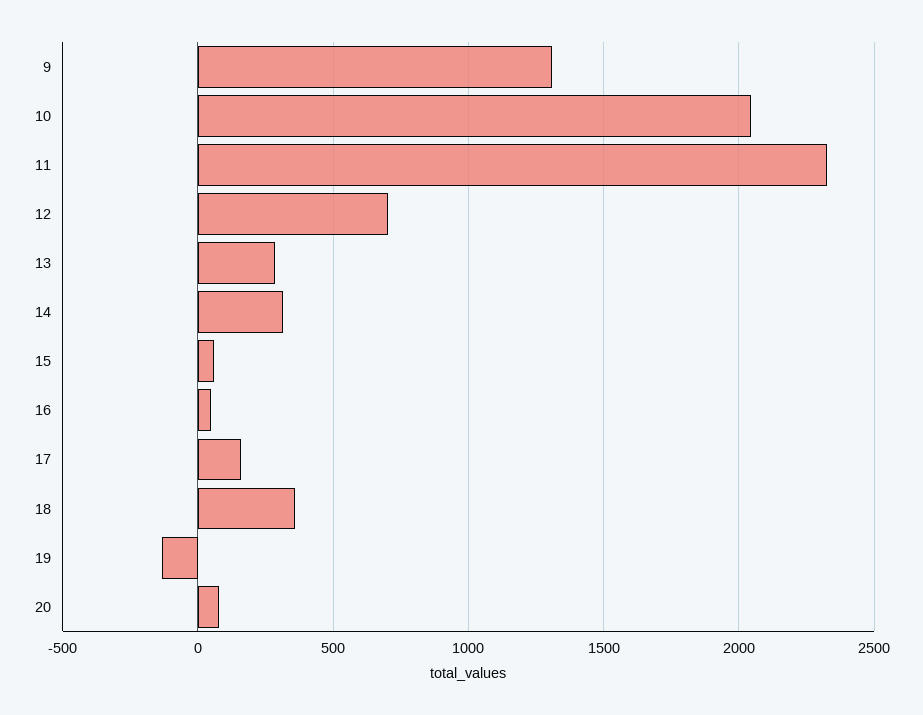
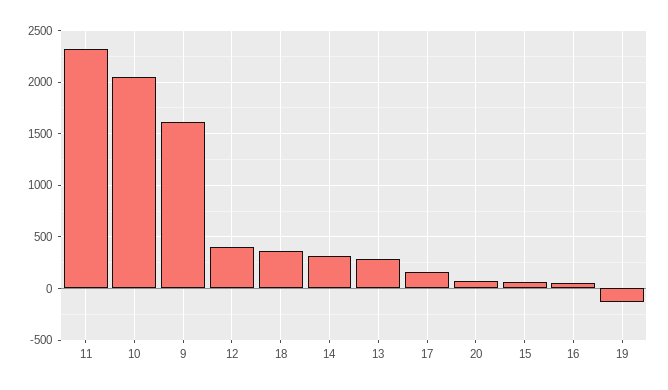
9: 1300 -> 1600
12: 700 -> 400

